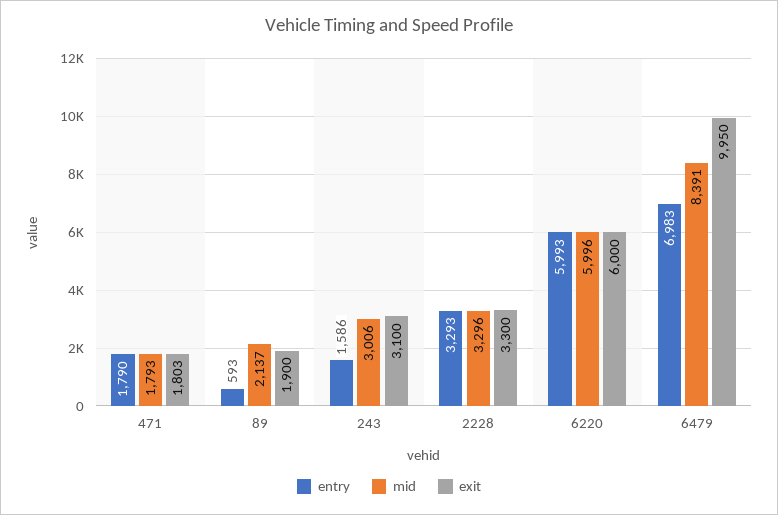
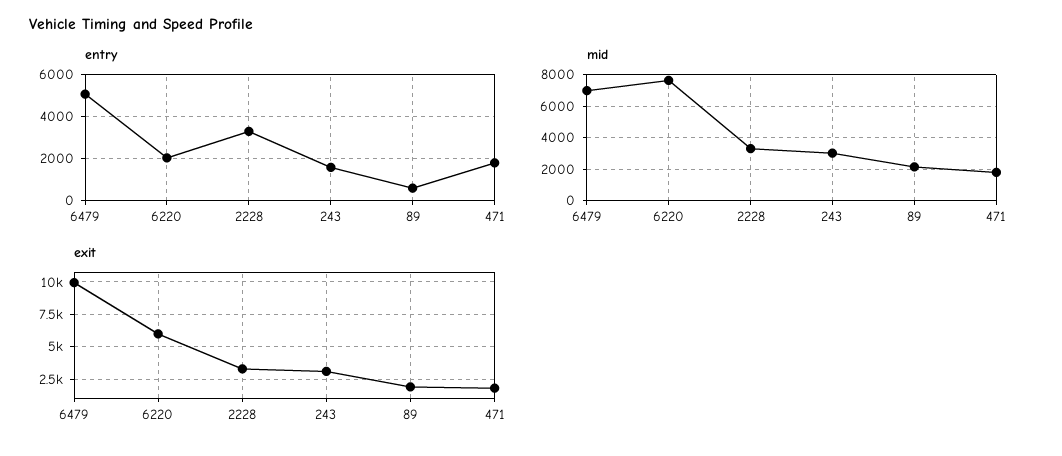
entry, 6220: 5993 -> 2000
mid, 6220: 5996 -> 7500
entry, 6479: 6983 -> 5000
mid, 6479: 8391 -> 7000

